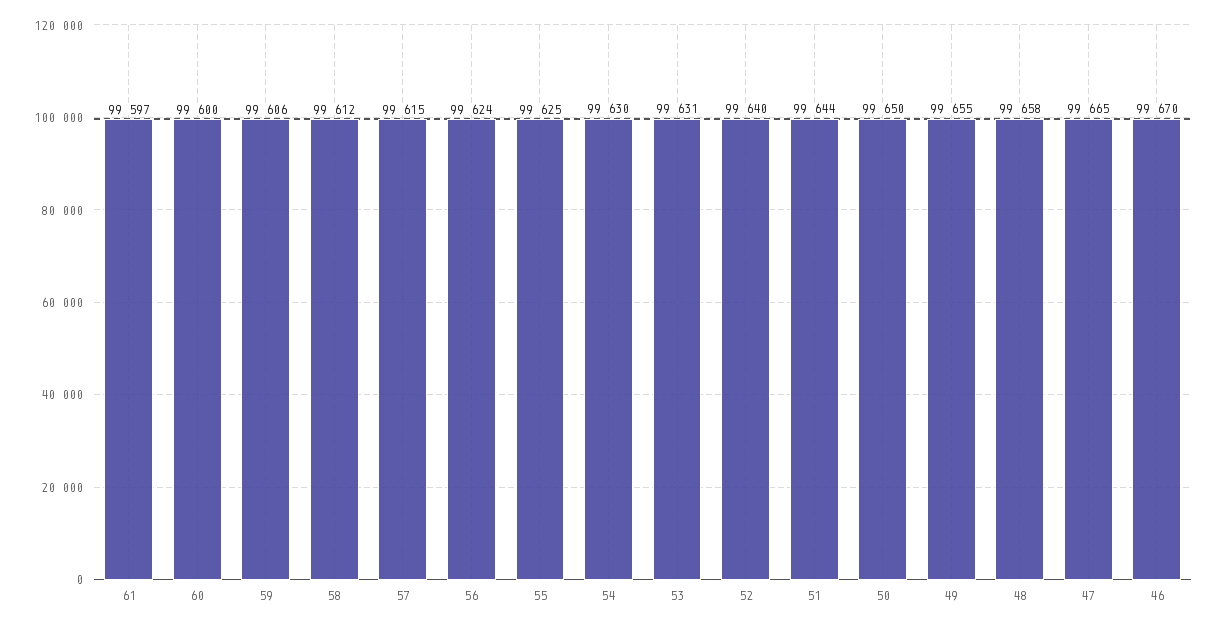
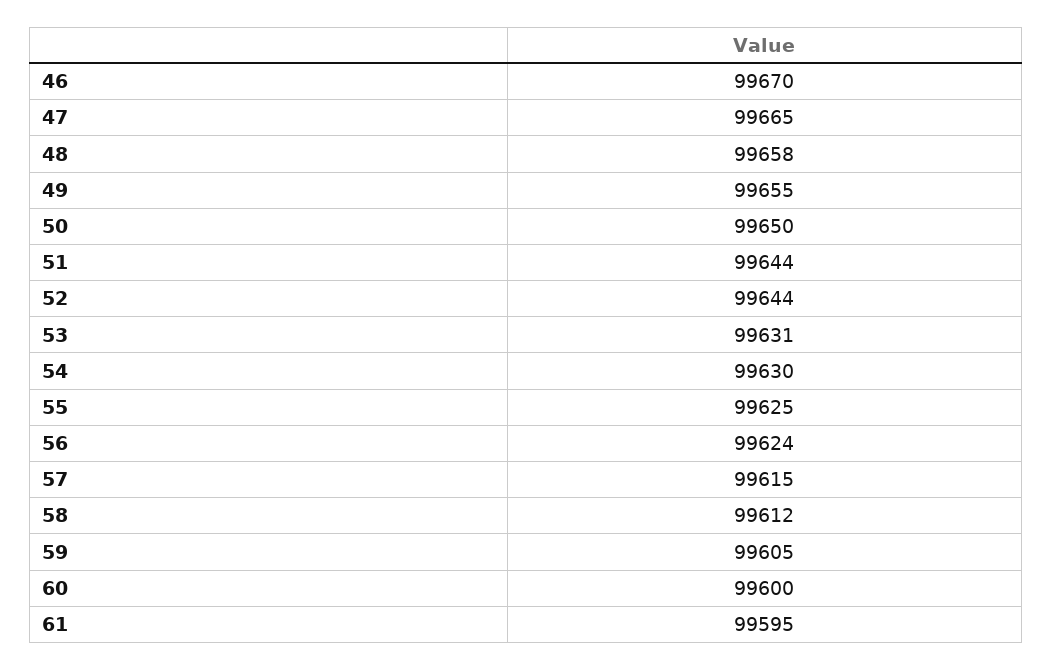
61: 99597 -> 99595
59: 99606 -> 99605
52: 99640 -> 99644

